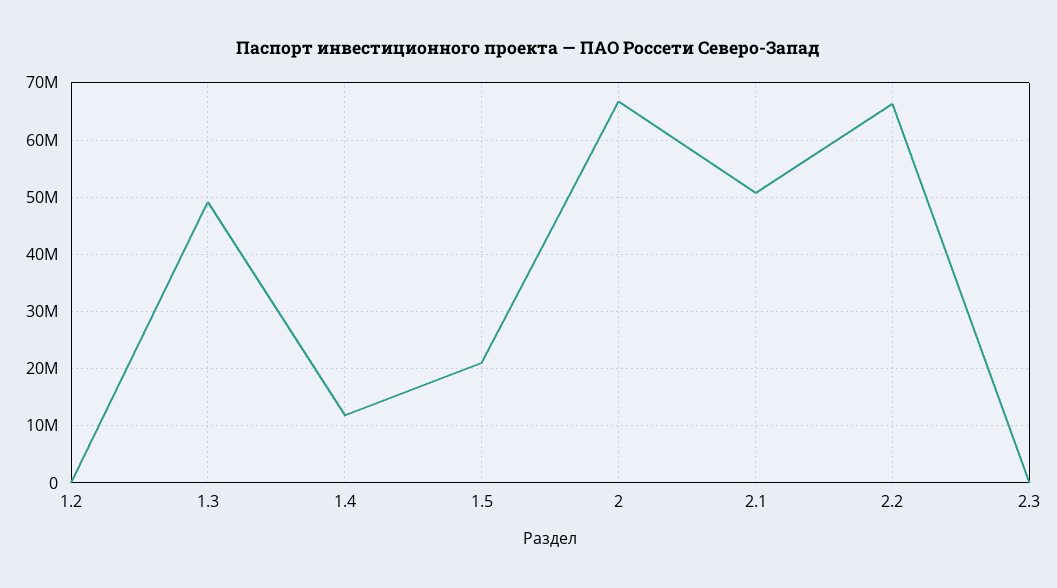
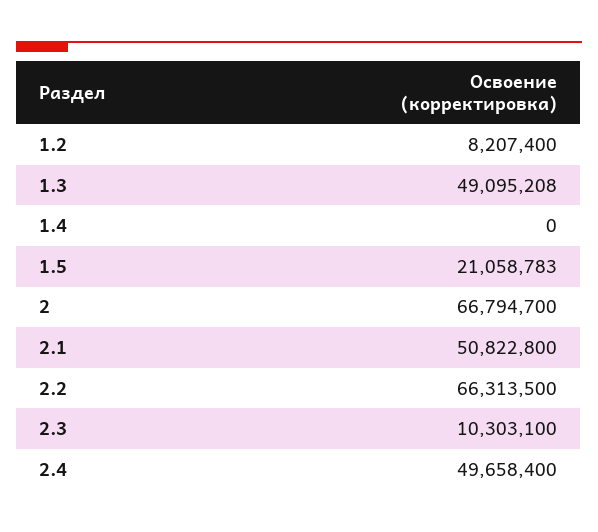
1.2: 0 -> 8207400
1.4: 12000000 -> 0
2.3: 0 -> 10303100
2.4: none -> 49658400

